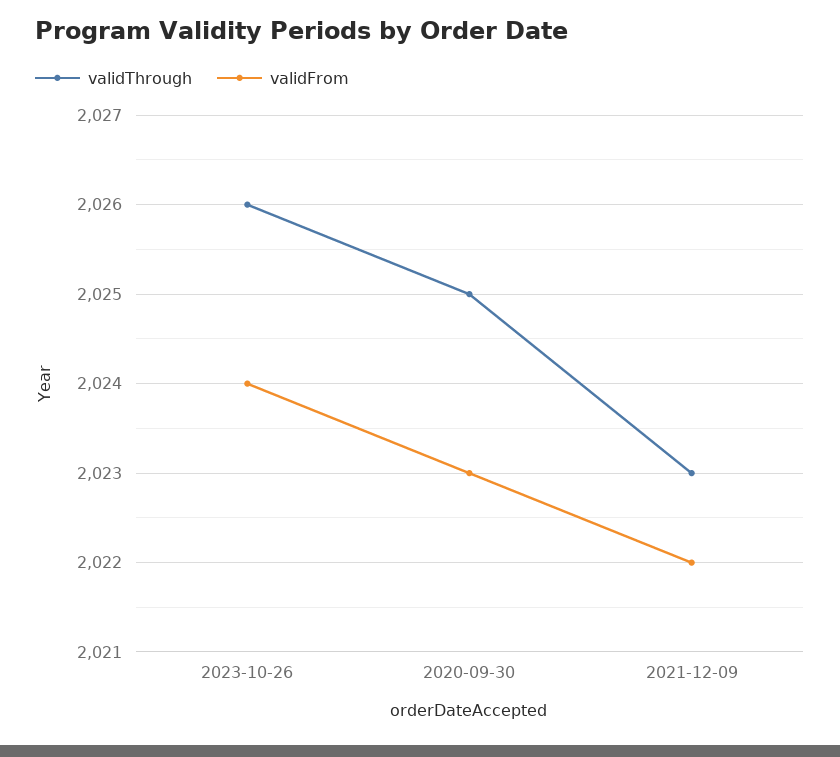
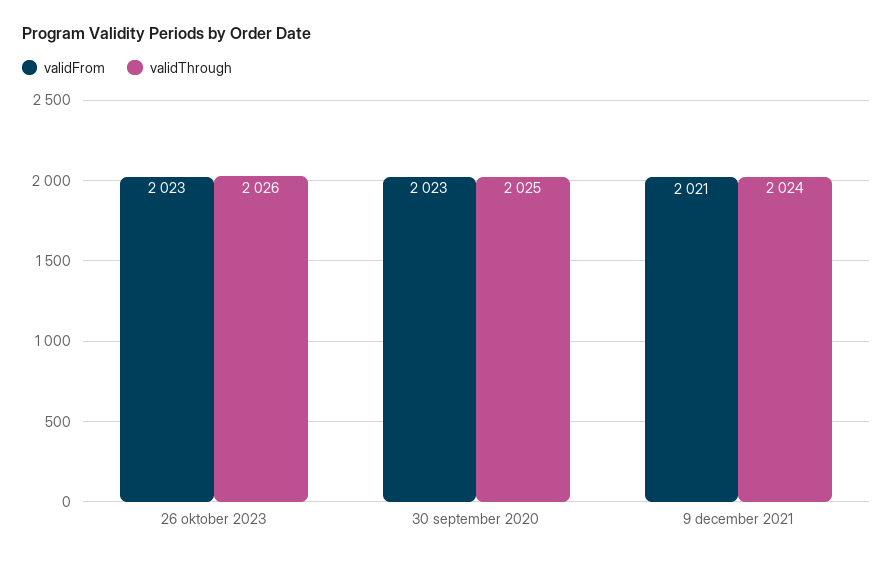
validFrom, 2023-10-26: 2024 -> 2023
validThrough, 2021-12-09: 2023 -> 2024
validFrom, 2021-12-09: 2022 -> 2021

